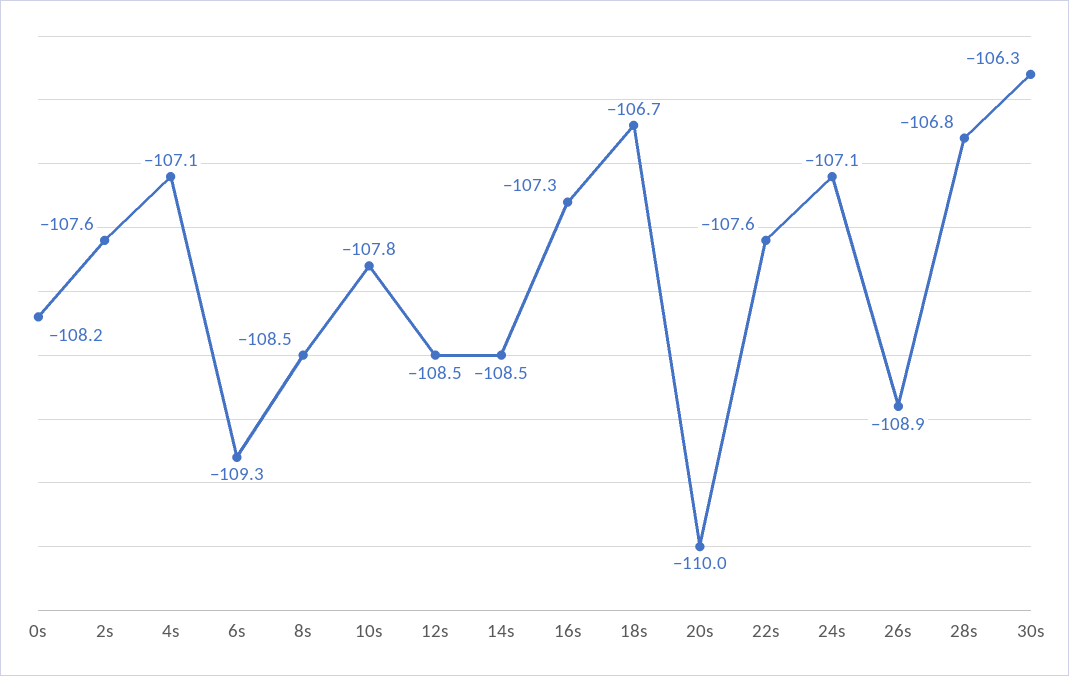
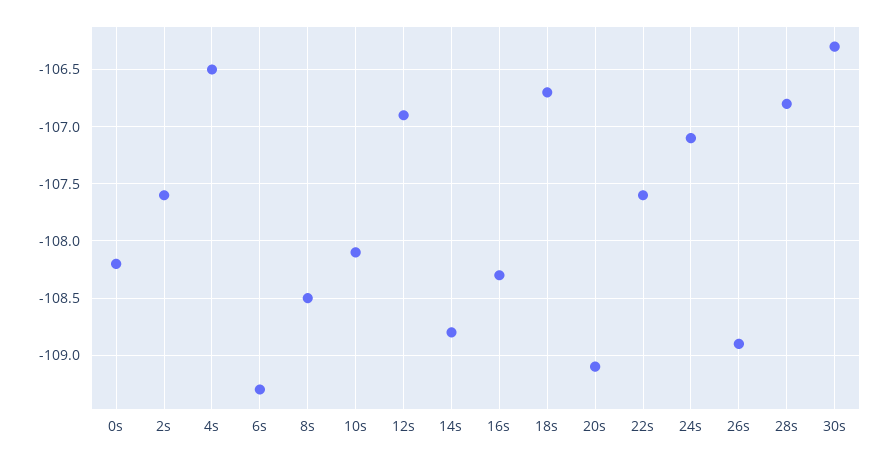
4s: -107.1 -> -106.5
10s: -107.8 -> -108.1
12s: -108.5 -> -106.9
14s: -108.5 -> -108.8
16s: -107.3 -> -108.3
20s: -110 -> -109.1

